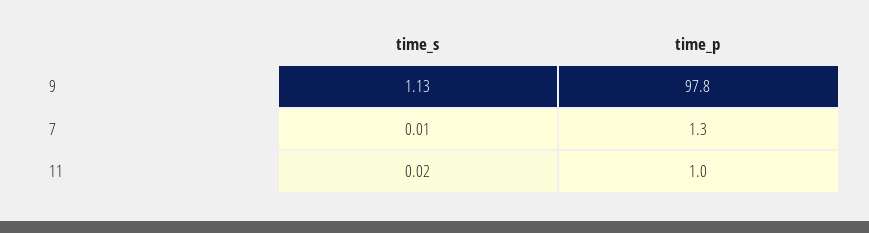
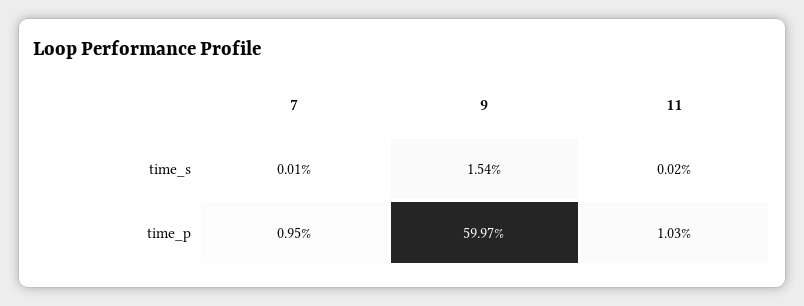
time_s, 9: 1.13 -> 1.54
time_p, 9: 97.8 -> 59.97
time_p, 7: 1.3 -> 0.95

